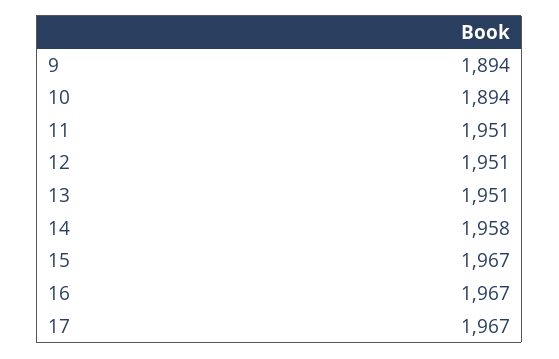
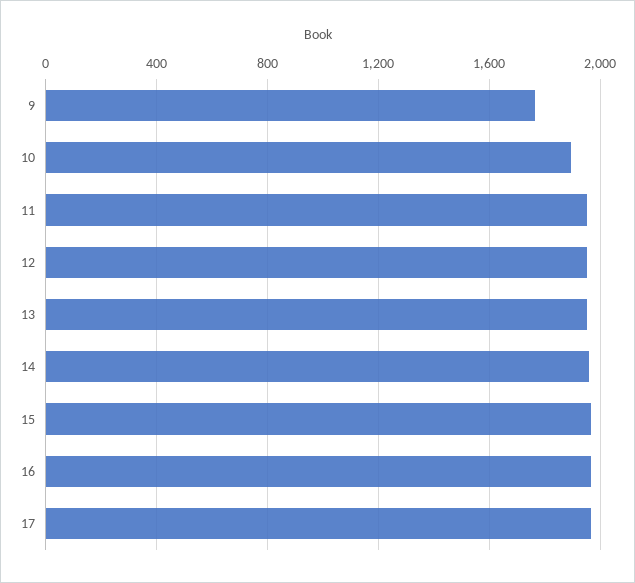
9: 1894 -> 1750

